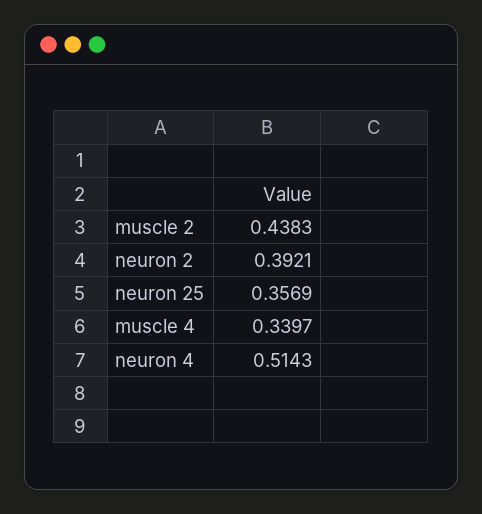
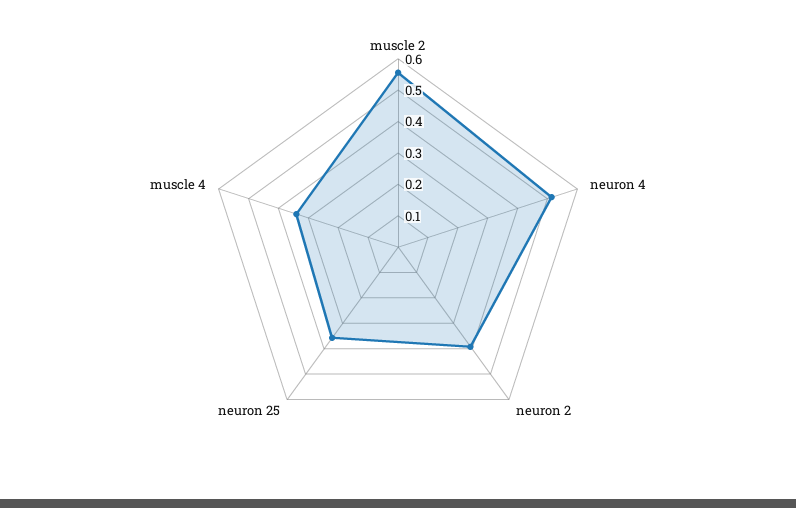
muscle 2: 0.4383 -> 0.55

